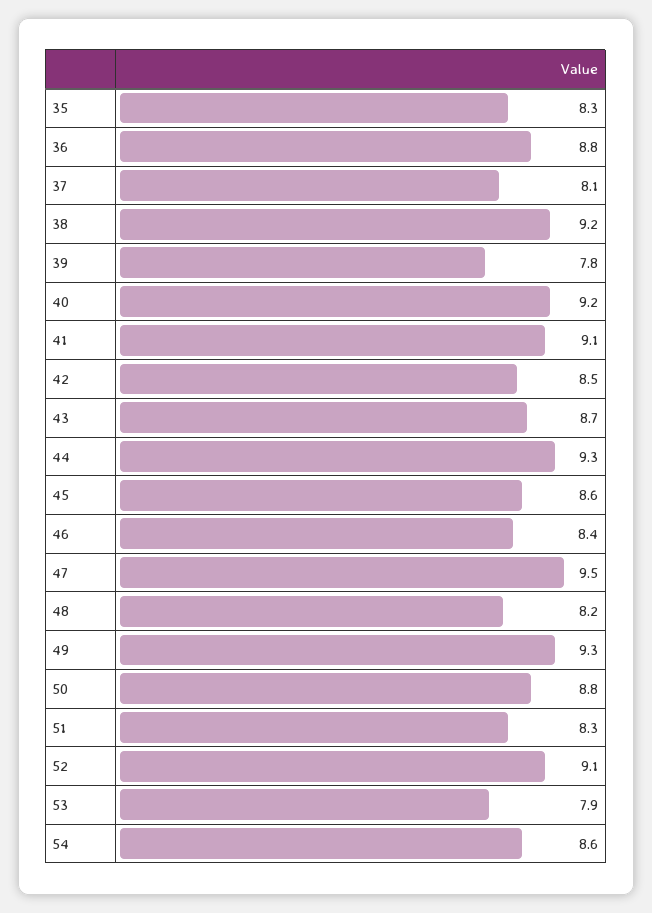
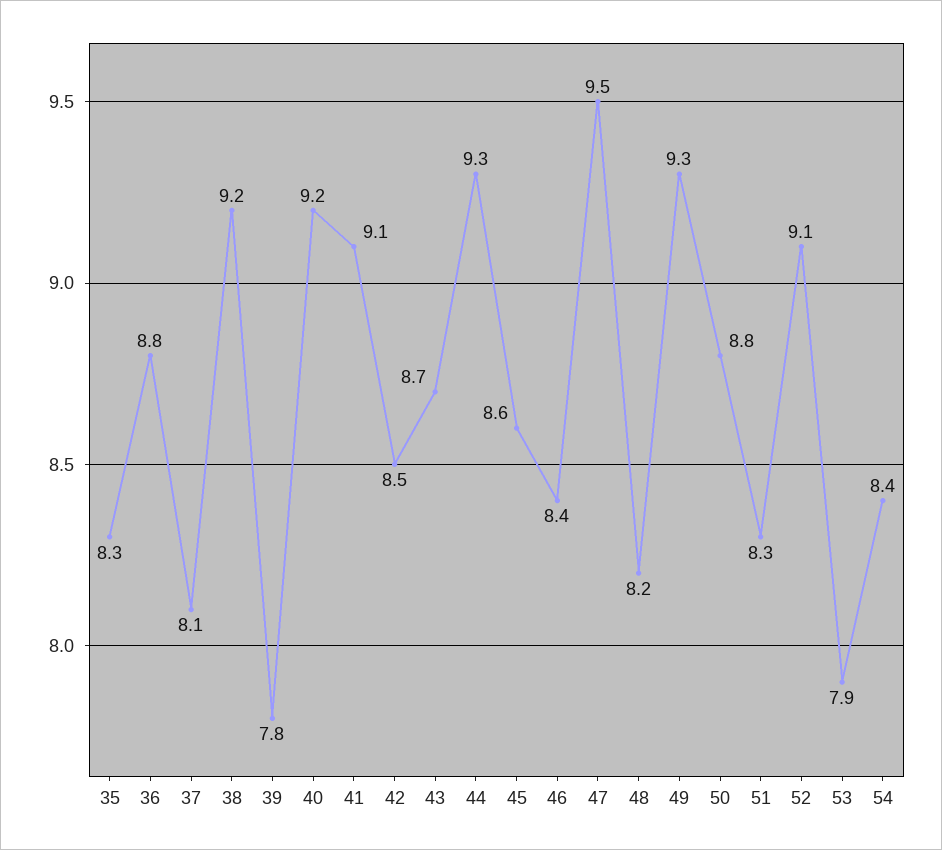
54: 8.6 -> 8.4

